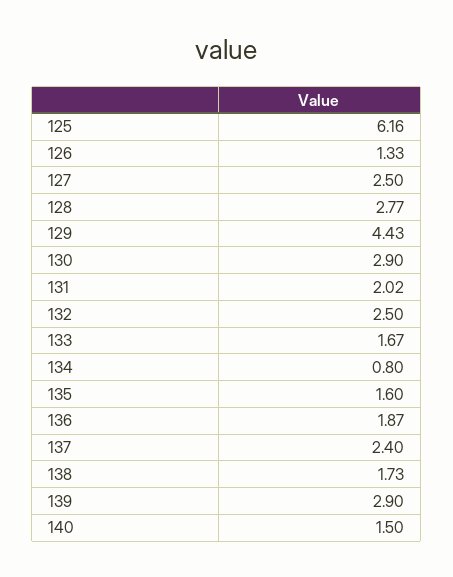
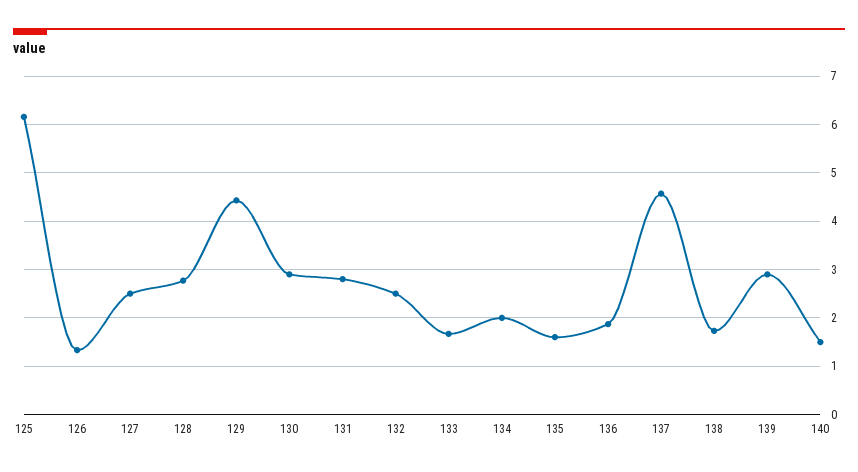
131: 2.02 -> 2.8
134: 0.8 -> 2
137: 2.4 -> 4.6

